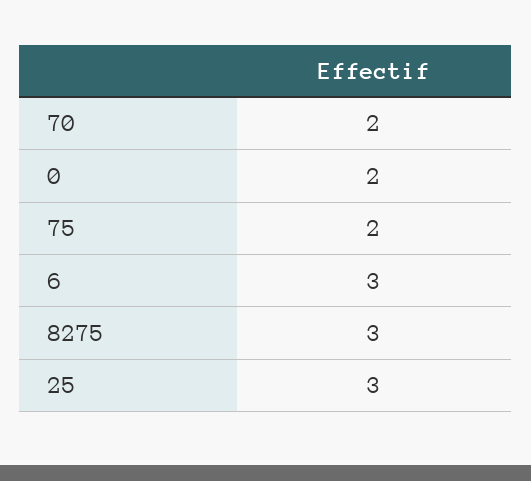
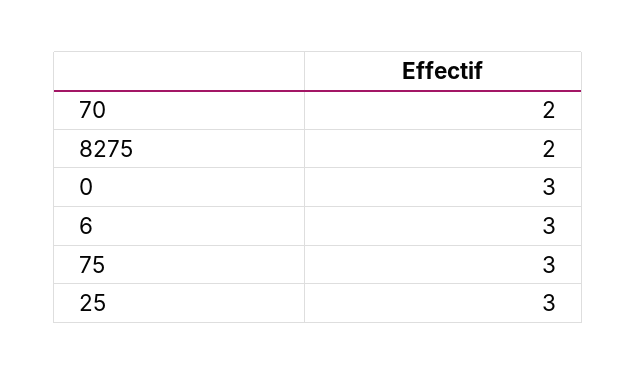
0: 2 -> 3
75: 2 -> 3
8275: 3 -> 2

